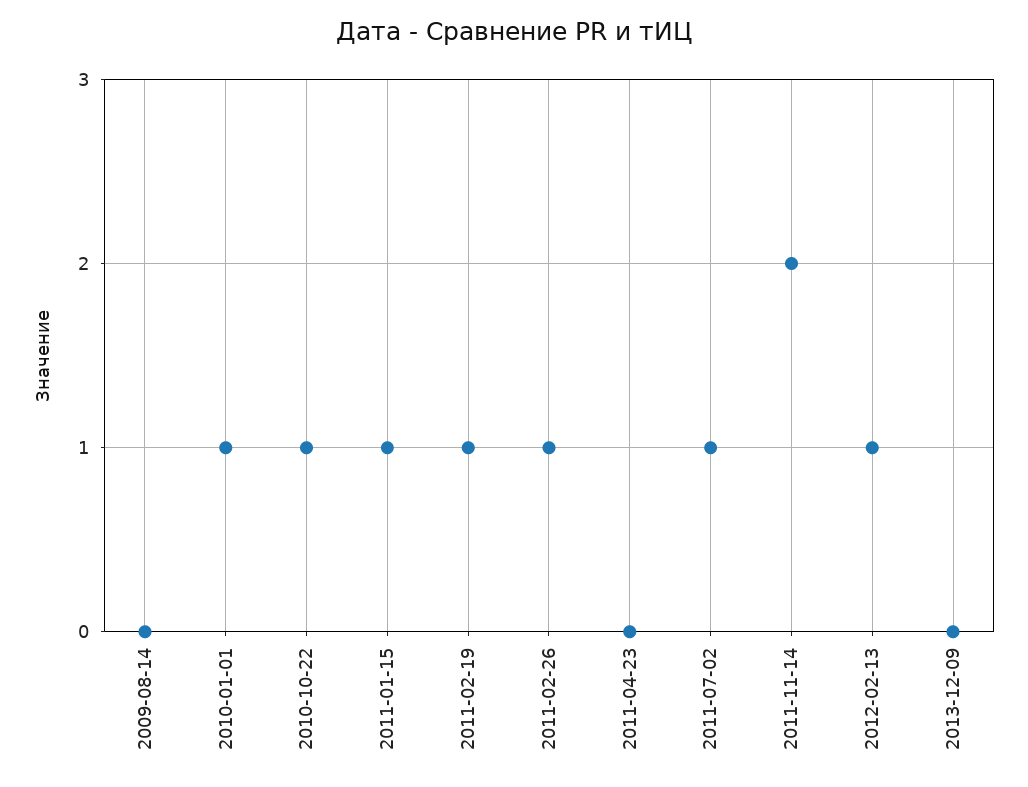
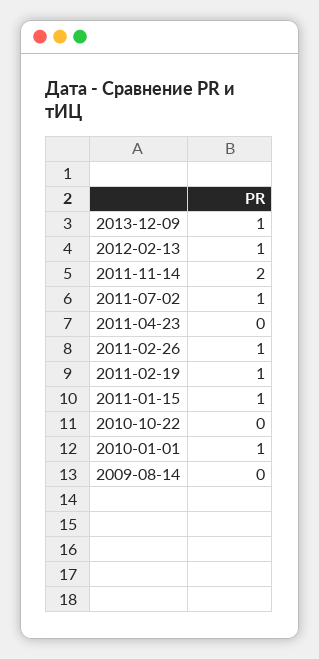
2010-10-22: 1 -> 0
2013-12-09: 0 -> 1

